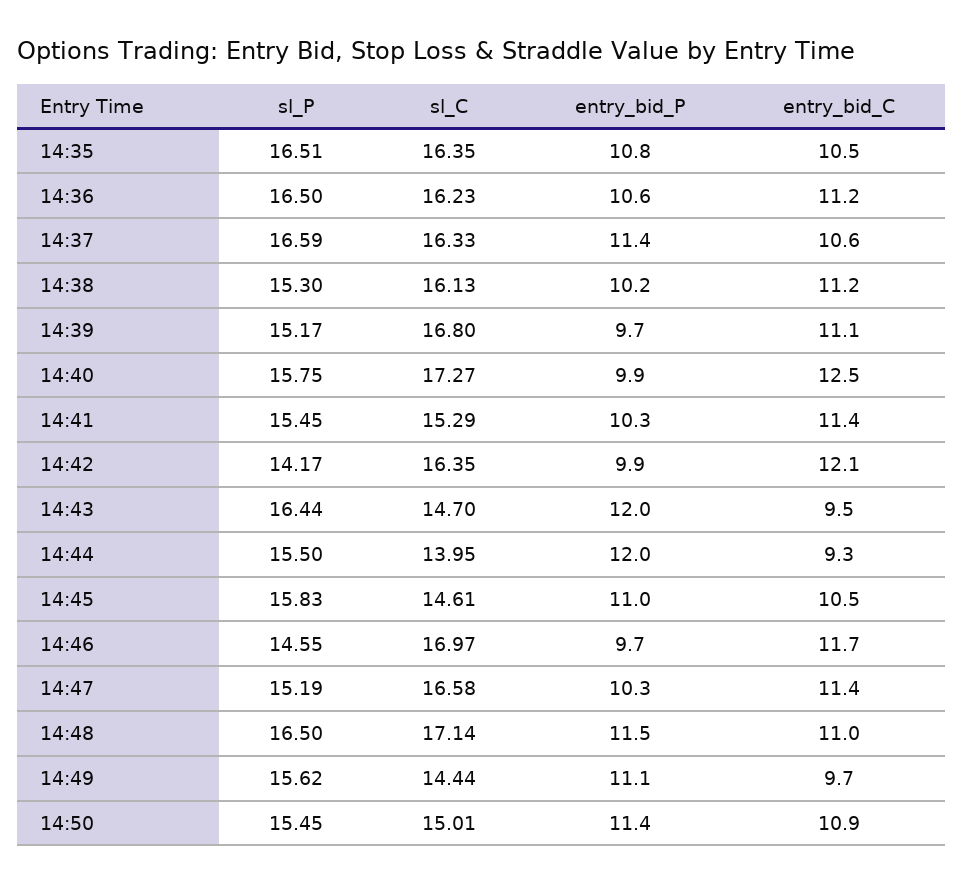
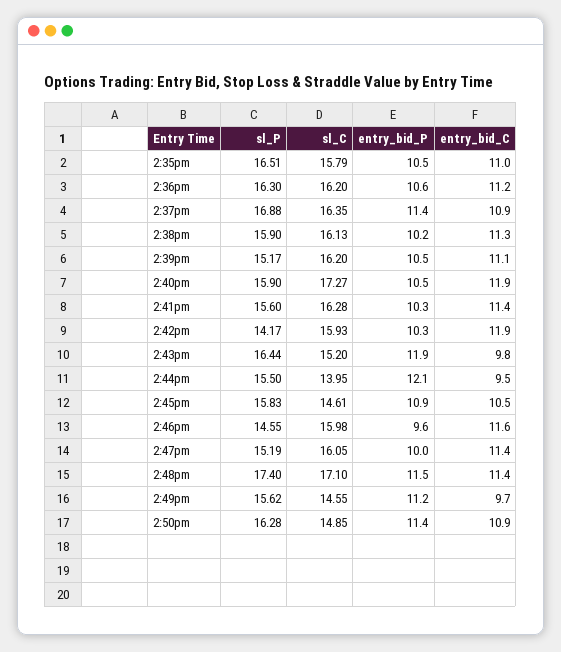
sl_C, 14:35: 16.35 -> 15.79
entry_bid_P, 14:35: 10.8 -> 10.5
entry_bid_C, 14:35: 10.5 -> 11
sl_P, 14:36: 16.5 -> 16.3
sl_C, 14:36: 16.23 -> 16.2
sl_P, 14:37: 16.59 -> 16.88
sl_C, 14:37: 16.33 -> 16.35
entry_bid_C, 14:37: 10.6 -> 10.9
sl_P, 14:38: 15.3 -> 15.9
entry_bid_C, 14:38: 11.2 -> 11.3
sl_C, 14:39: 16.8 -> 16.2
entry_bid_P, 14:39: 9.7 -> 10.5
sl_P, 14:40: 15.75 -> 15.9
entry_bid_P, 14:40: 9.9 -> 10.5
entry_bid_C, 14:40: 12.5 -> 11.9
sl_P, 14:41: 15.45 -> 15.6
sl_C, 14:41: 15.29 -> 16.28
sl_C, 14:42: 16.35 -> 15.93
entry_bid_P, 14:42: 9.9 -> 10.3
entry_bid_C, 14:42: 12.1 -> 11.9
sl_C, 14:43: 14.7 -> 15.2
entry_bid_P, 14:43: 12 -> 11.9
entry_bid_C, 14:43: 9.5 -> 9.8
entry_bid_P, 14:44: 12 -> 12.1
entry_bid_C, 14:44: 9.3 -> 9.5
entry_bid_P, 14:45: 11 -> 10.9
sl_C, 14:46: 16.97 -> 15.98
entry_bid_P, 14:46: 9.7 -> 9.6
entry_bid_C, 14:46: 11.7 -> 11.6
sl_C, 14:47: 16.58 -> 16.05
entry_bid_P, 14:47: 10.3 -> 10
sl_P, 14:48: 16.5 -> 17.4
sl_C, 14:48: 17.14 -> 17.1
entry_bid_C, 14:48: 11 -> 11.4
sl_C, 14:49: 14.44 -> 14.55
entry_bid_P, 14:49: 11.1 -> 11.2
sl_P, 14:50: 15.45 -> 16.28
sl_C, 14:50: 15.01 -> 14.85

